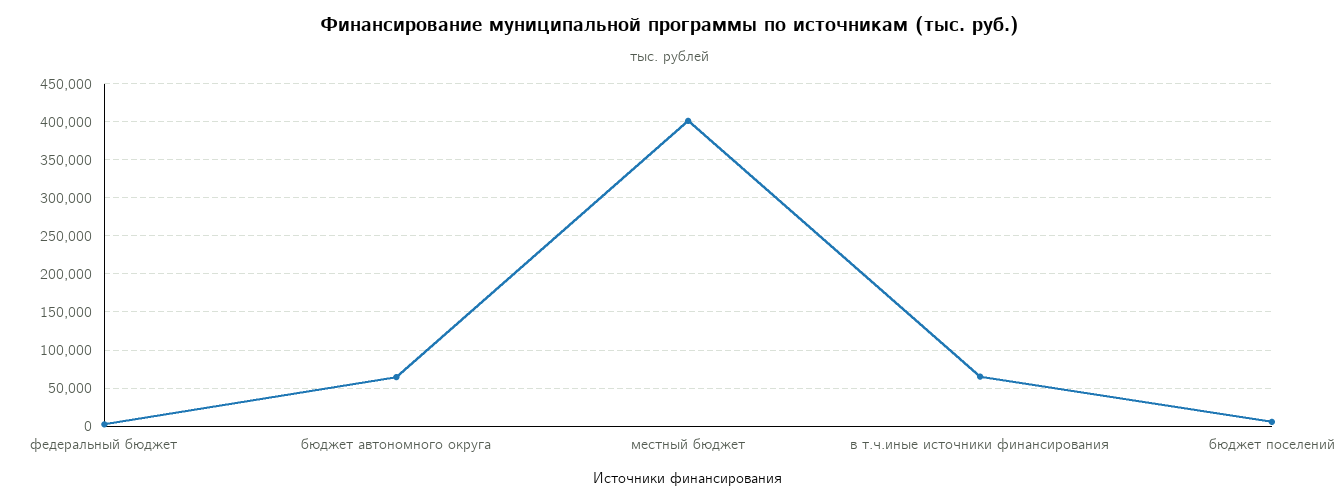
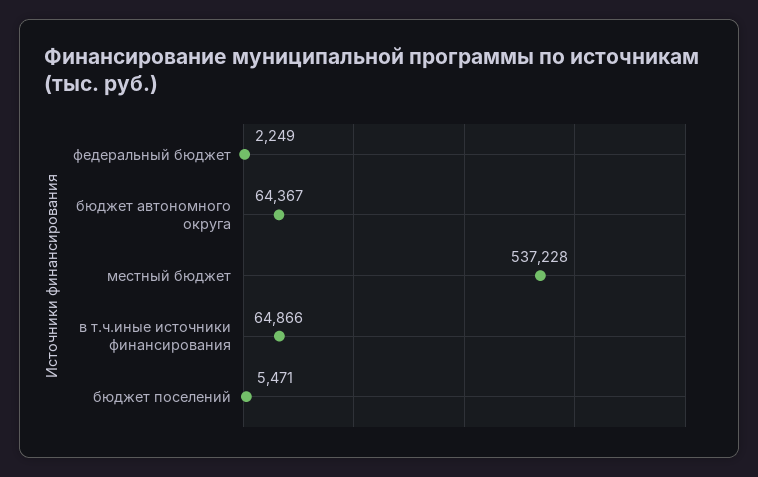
местный бюджет: 400000 -> 537228

